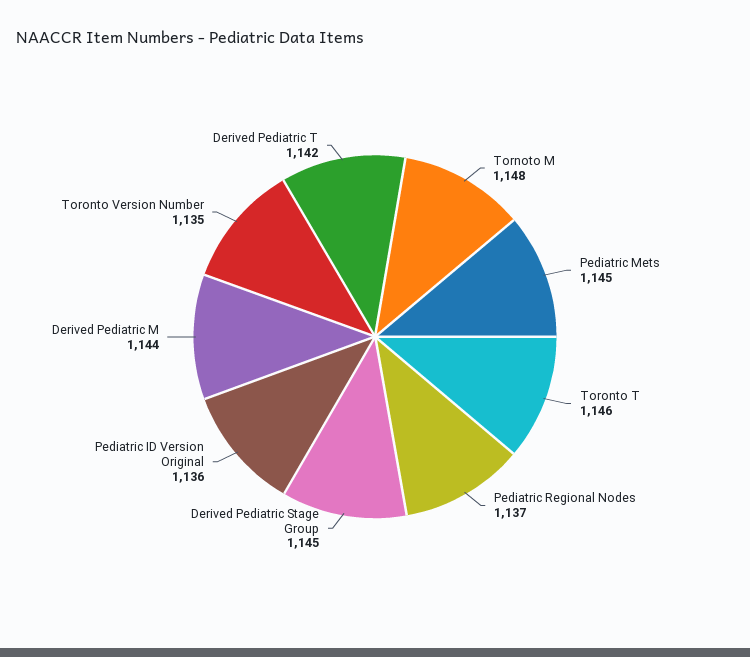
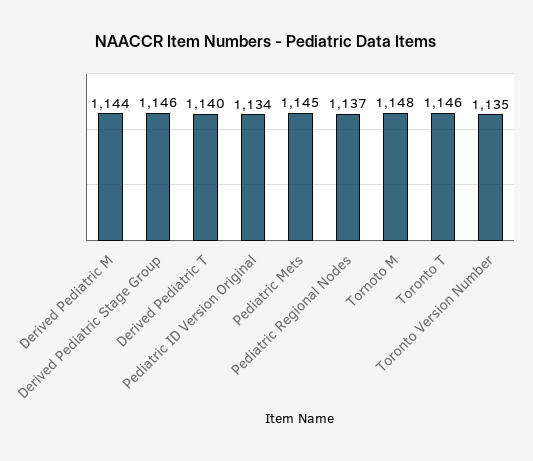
Derived Pediatric Stage Group: 1145 -> 1146
Pediatric ID Version Original: 1136 -> 1134
Derived Pediatric T: 1142 -> 1140

